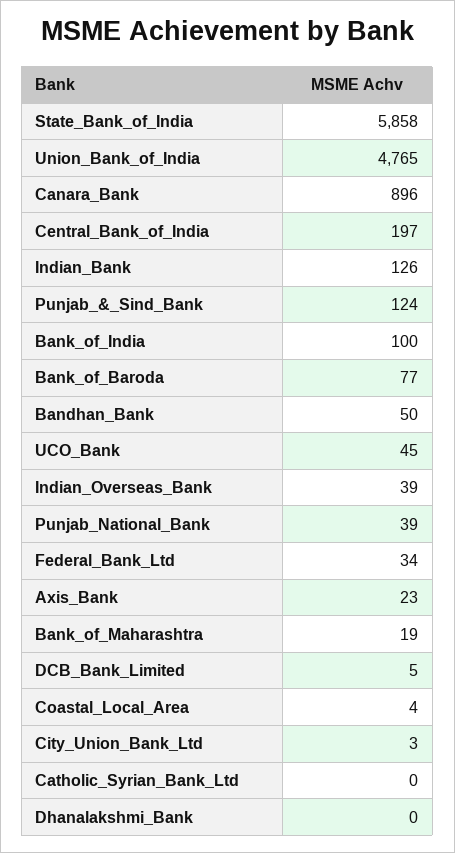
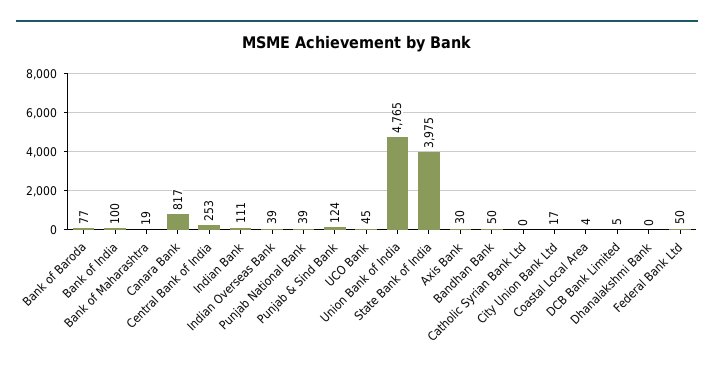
State_Bank_of_India: 5858 -> 3975
Canara_Bank: 896 -> 817
Central_Bank_of_India: 197 -> 253
Indian_Bank: 126 -> 111
Federal_Bank_Ltd: 34 -> 50
Axis_Bank: 23 -> 30
City_Union_Bank_Ltd: 3 -> 17

